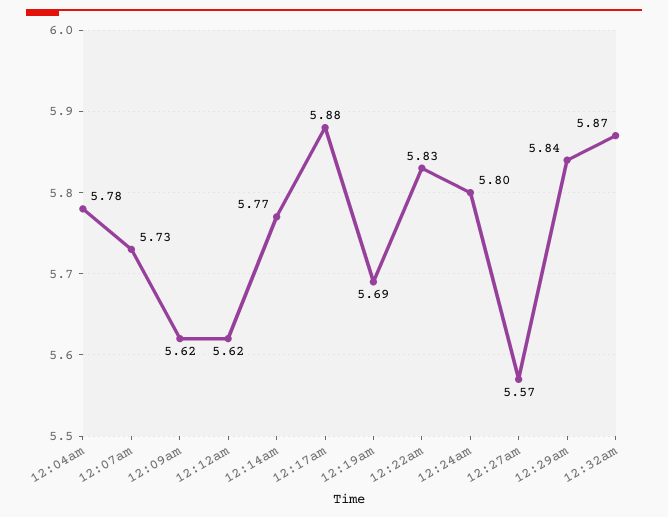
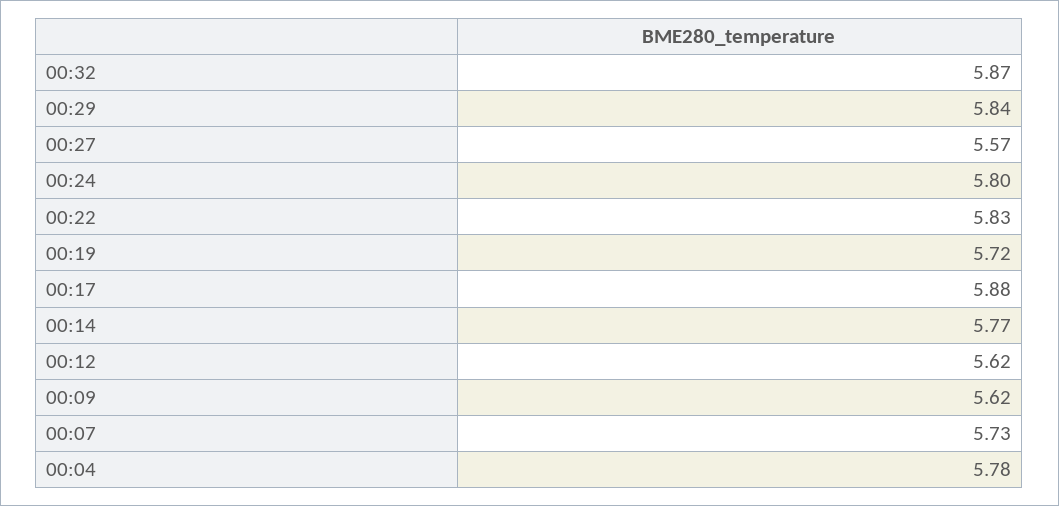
12:19am: 5.69 -> 5.72

